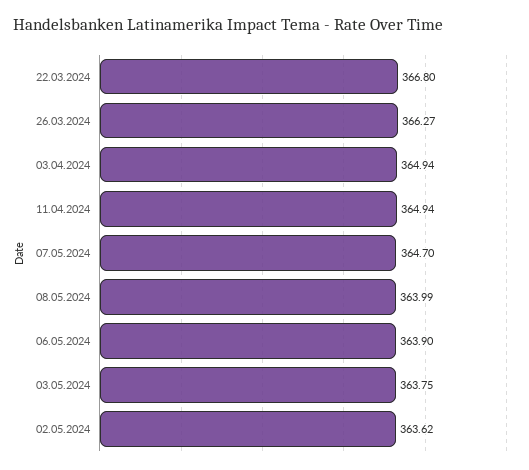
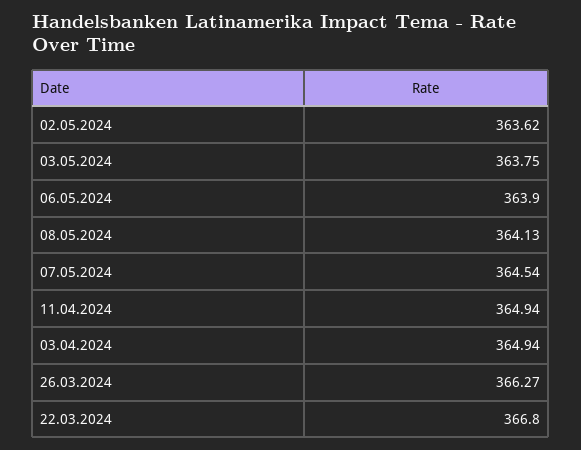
07.05.2024: 364.7 -> 364.54
08.05.2024: 363.99 -> 364.13

